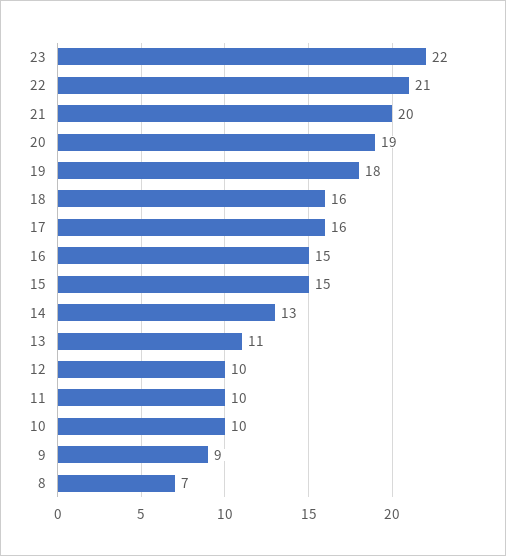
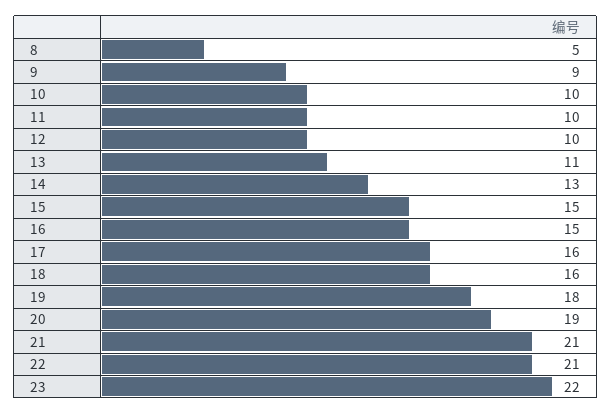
21: 20 -> 21
8: 7 -> 5

